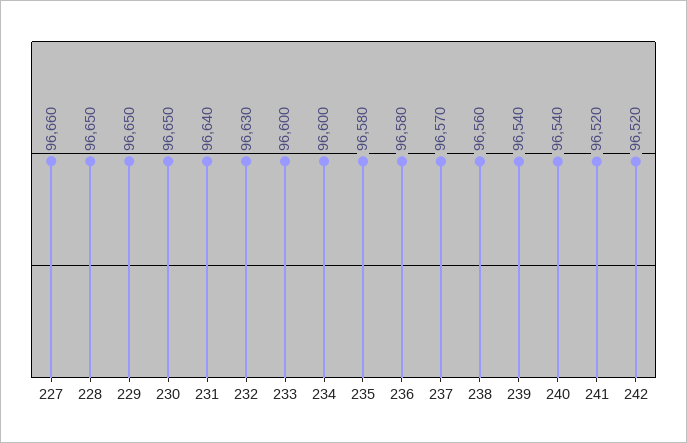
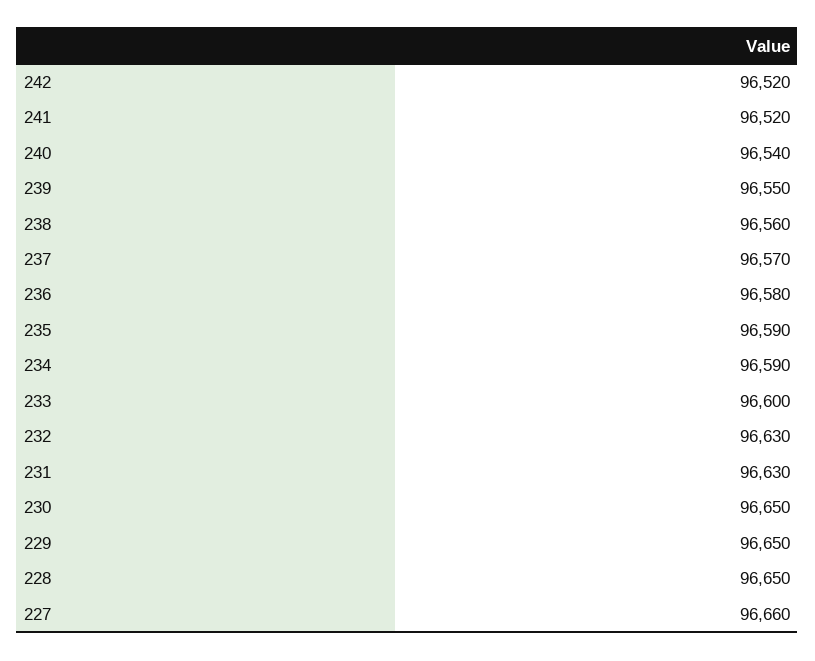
231: 96640 -> 96630
234: 96600 -> 96590
235: 96580 -> 96590
239: 96540 -> 96550

